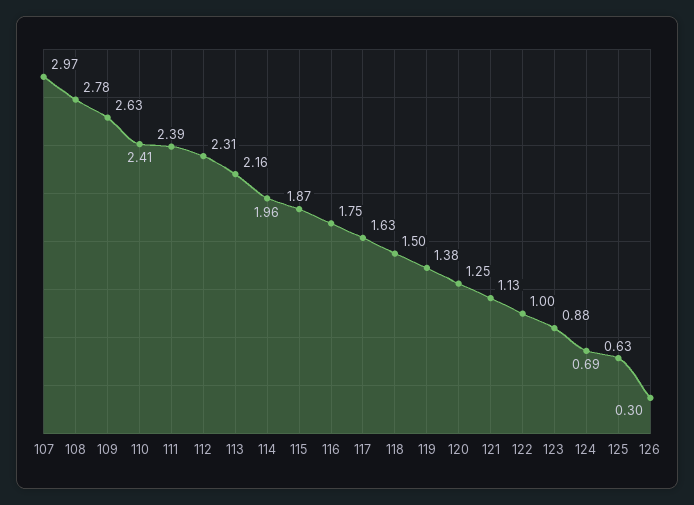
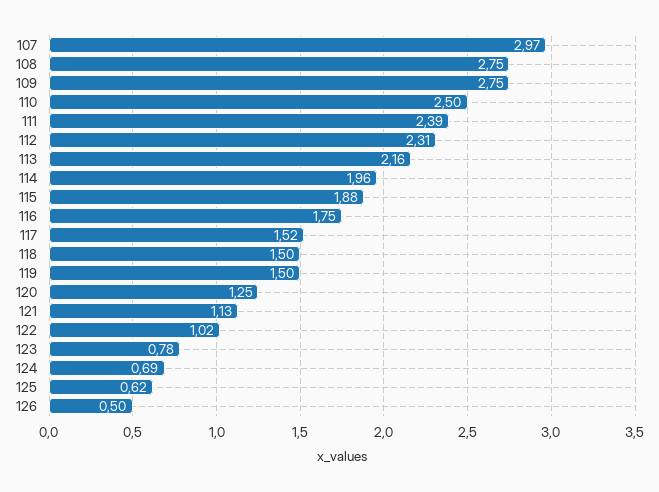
108: 2.78 -> 2.75
109: 2.63 -> 2.75
110: 2.41 -> 2.5
115: 1.87 -> 1.88
117: 1.63 -> 1.52
119: 1.38 -> 1.5
122: 1 -> 1.02
123: 0.88 -> 0.78
125: 0.63 -> 0.62
126: 0.3 -> 0.5

